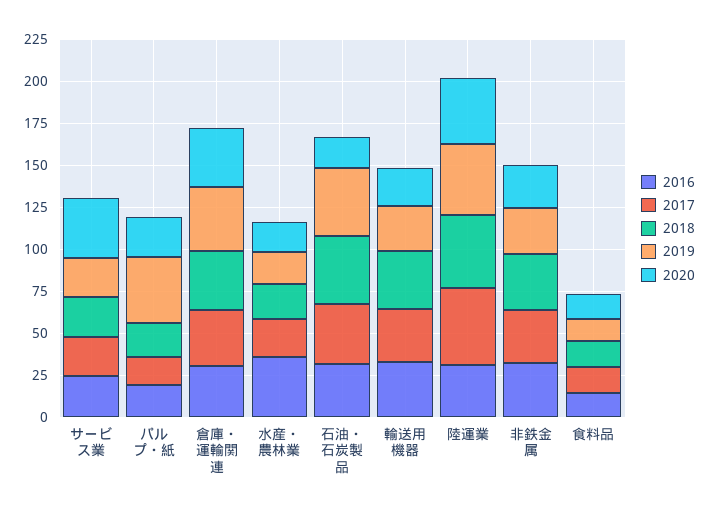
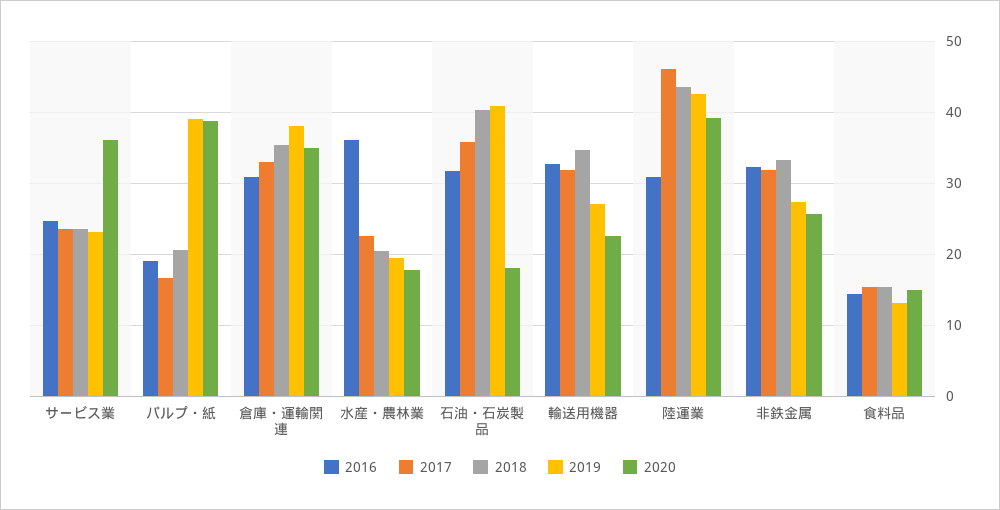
2020, パルプ・紙: 25 -> 39

